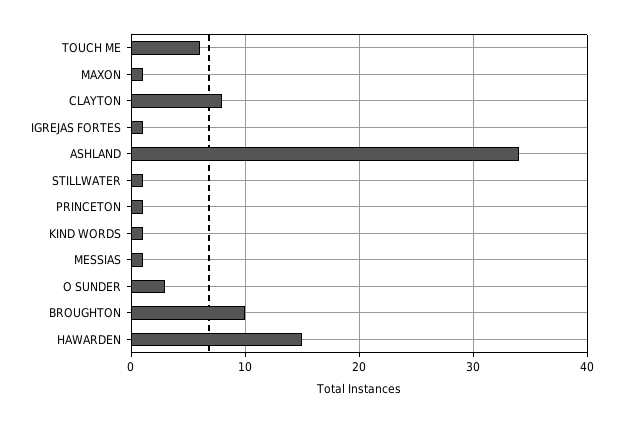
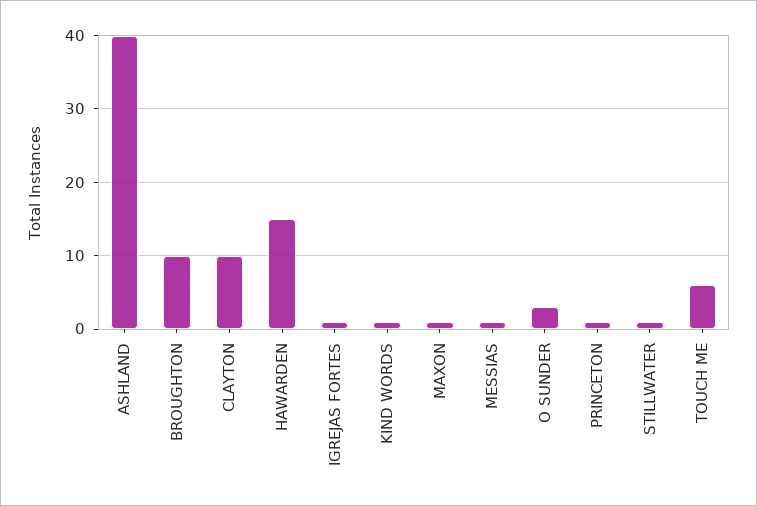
CLAYTON: 8 -> 10
ASHLAND: 34 -> 40

